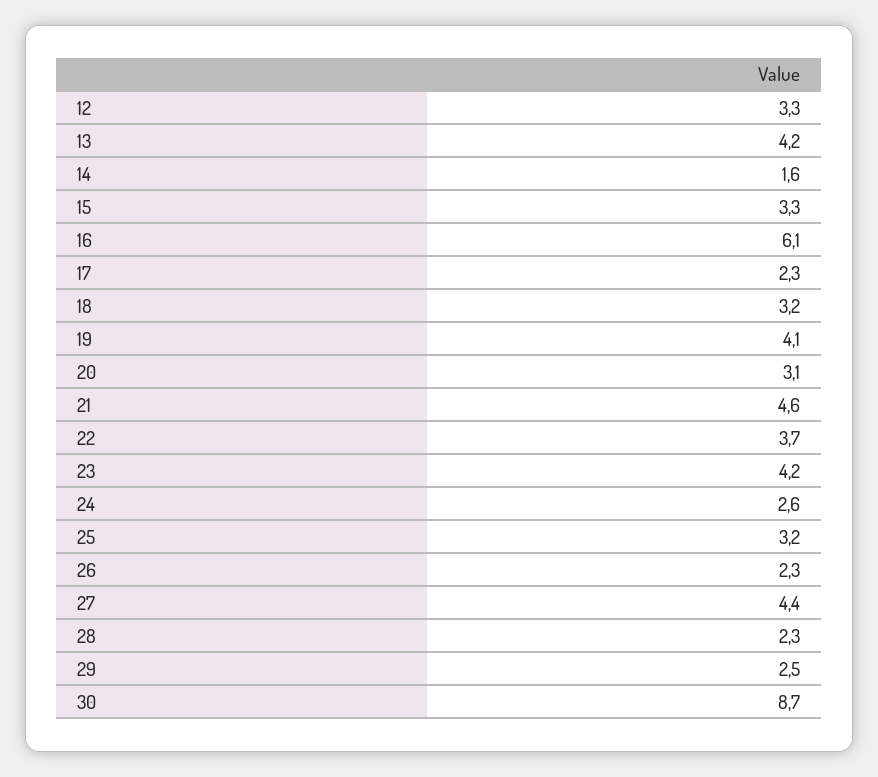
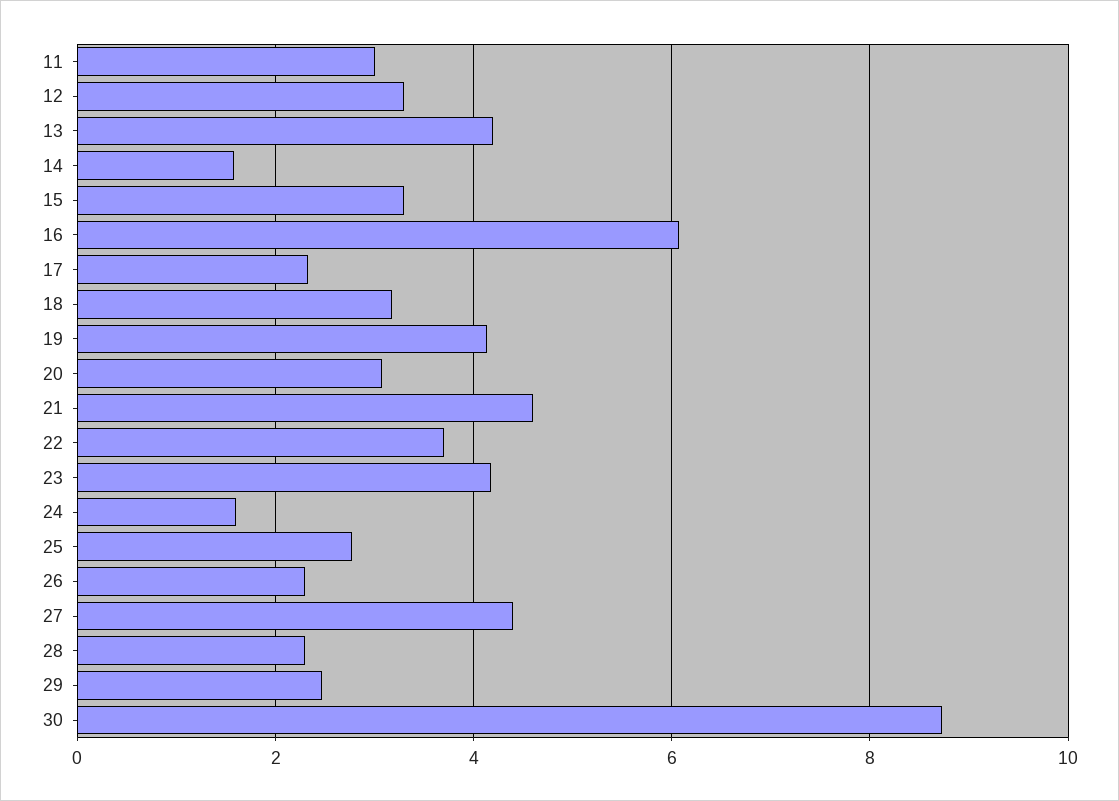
24: 2.6 -> 1.6
25: 3.2 -> 2.8
11: none -> 3

